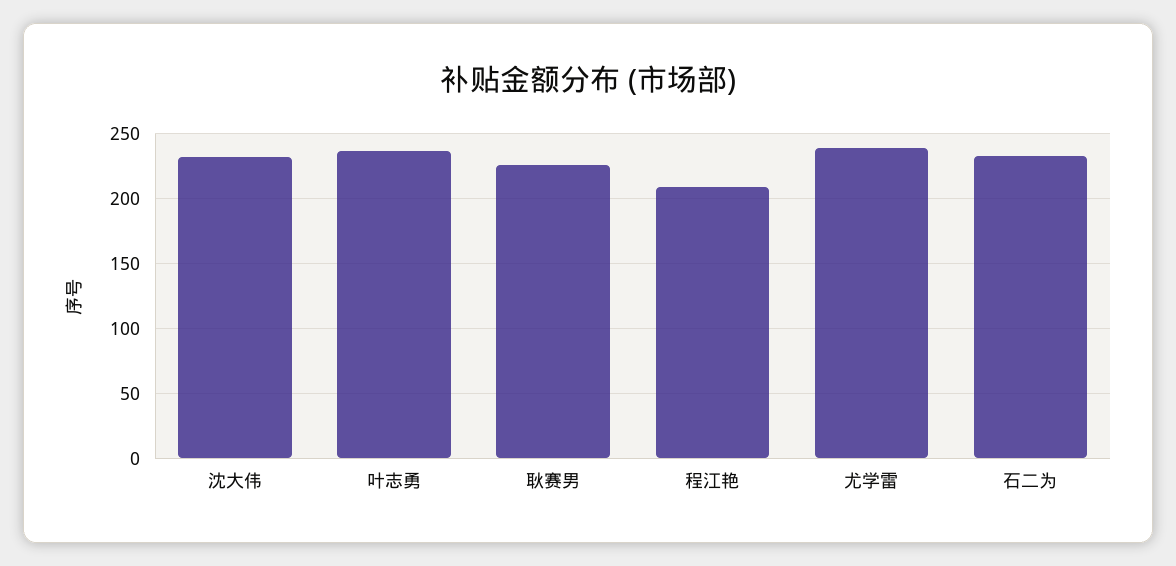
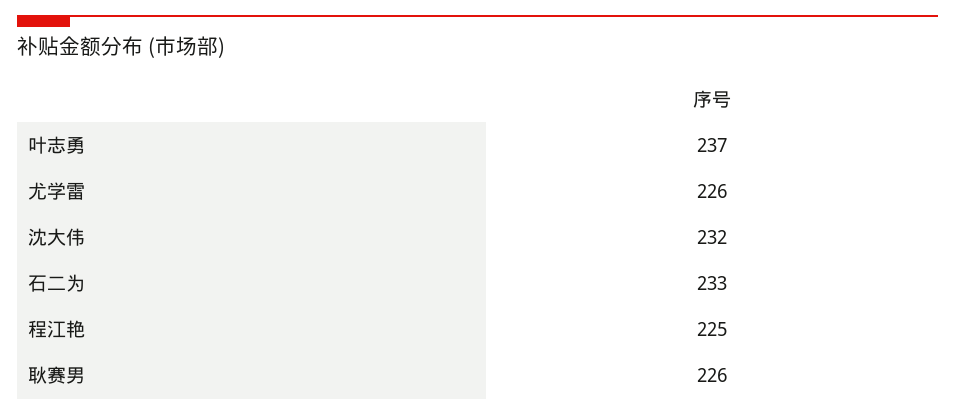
程江艳: 210 -> 225
尤学雷: 240 -> 226

